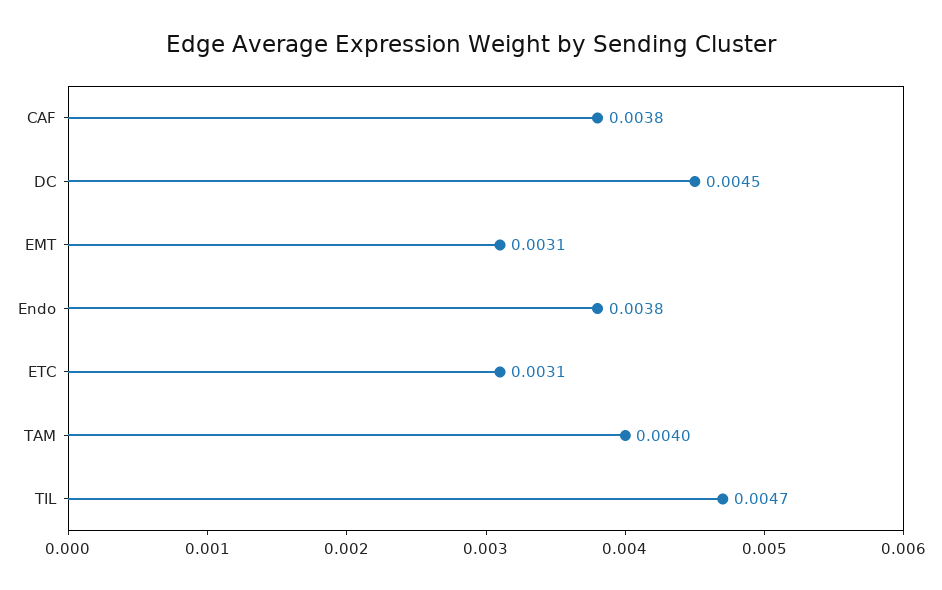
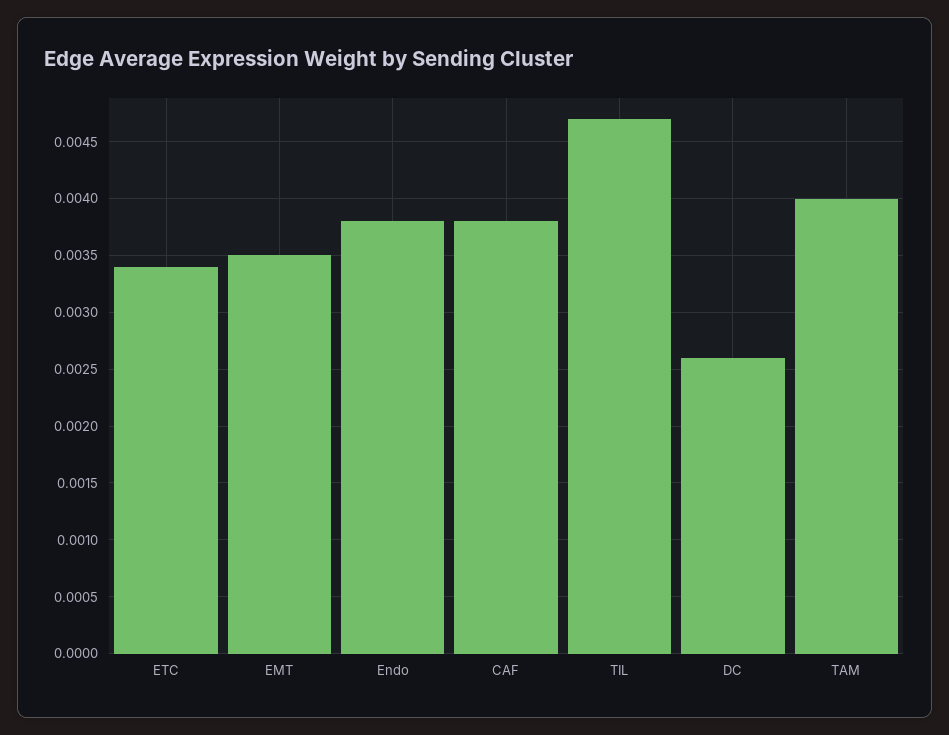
DC: 0.0045 -> 0.0026
EMT: 0.0031 -> 0.0035
ETC: 0.0031 -> 0.0034

